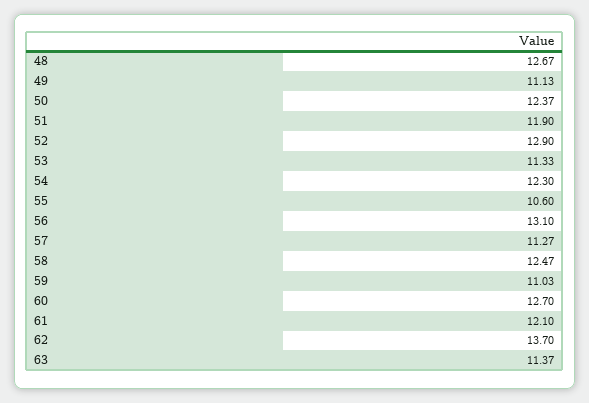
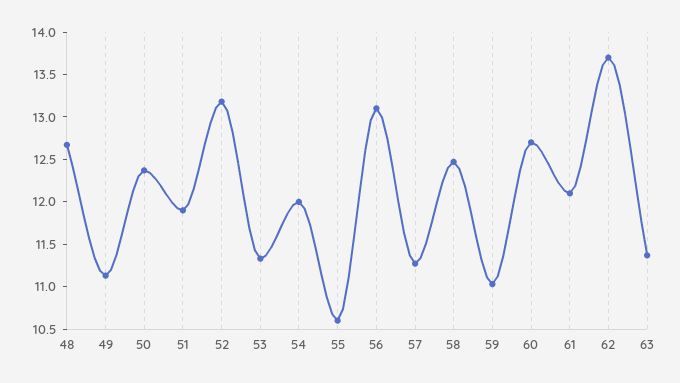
52: 12.9 -> 13.2
54: 12.3 -> 12

